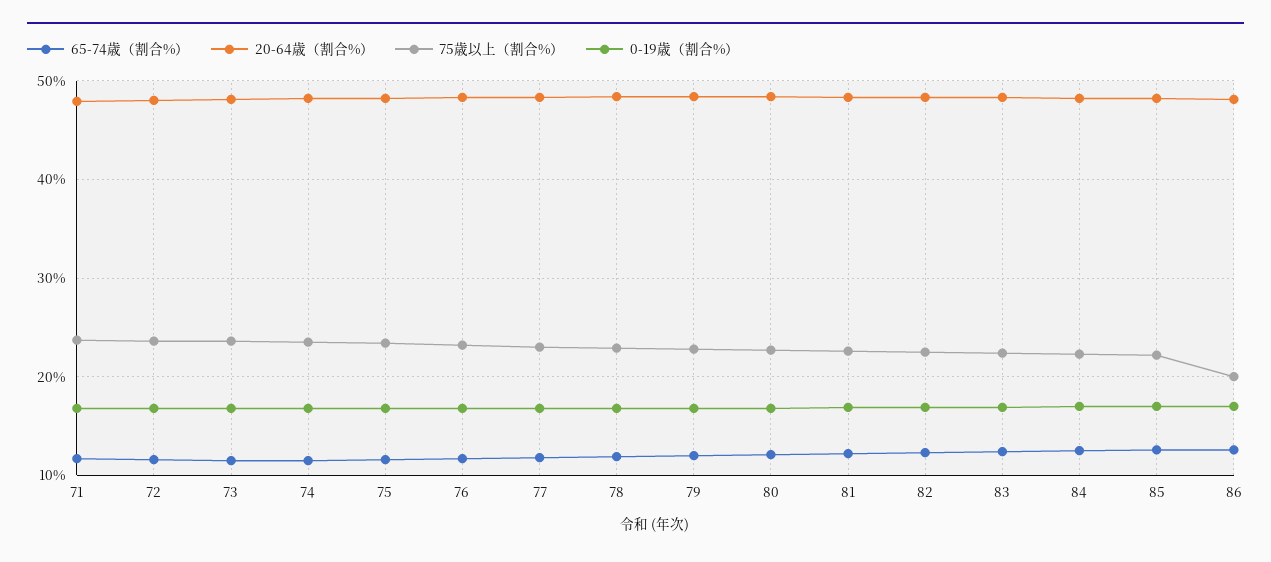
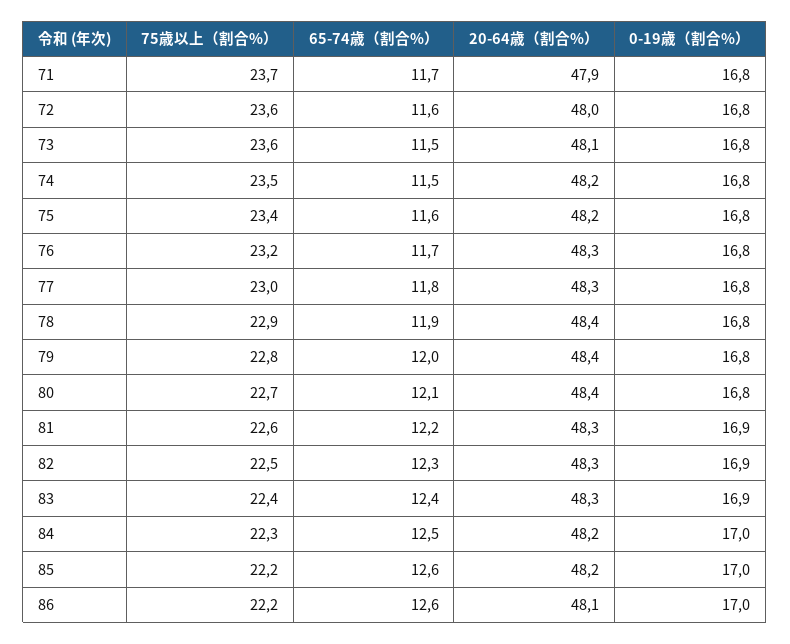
75歳以上（割合%）, 86: 20 -> 22.2

